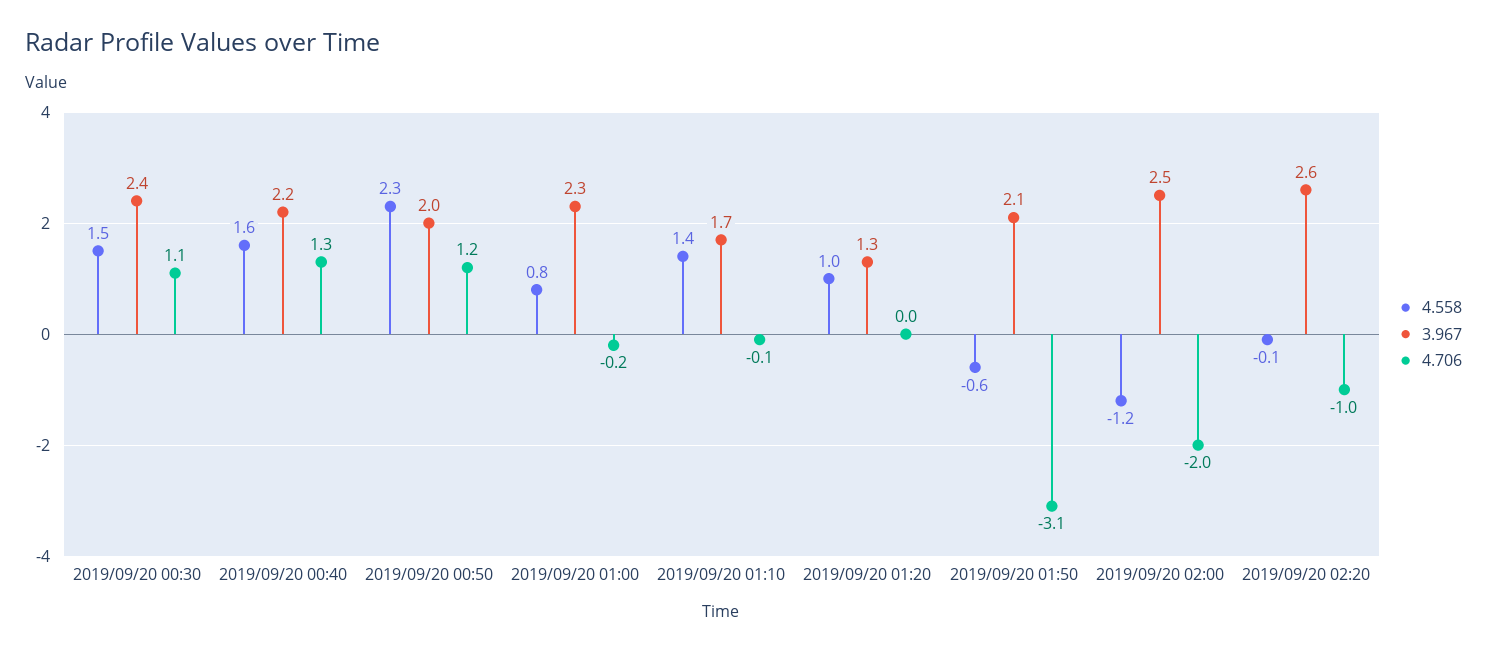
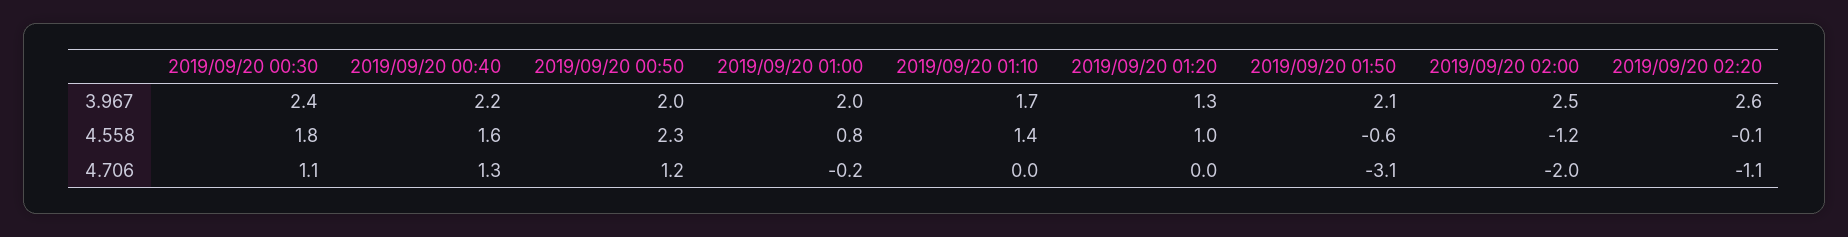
4.558, 2019/09/20 00:30: 1.5 -> 1.8
3.967, 2019/09/20 01:00: 2.3 -> 2
4.706, 2019/09/20 01:10: -0.1 -> 0
4.706, 2019/09/20 02:20: -1 -> -1.1

